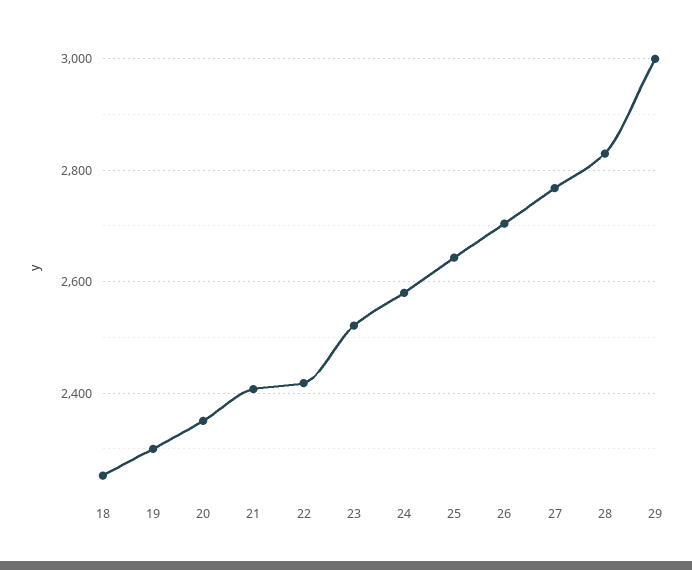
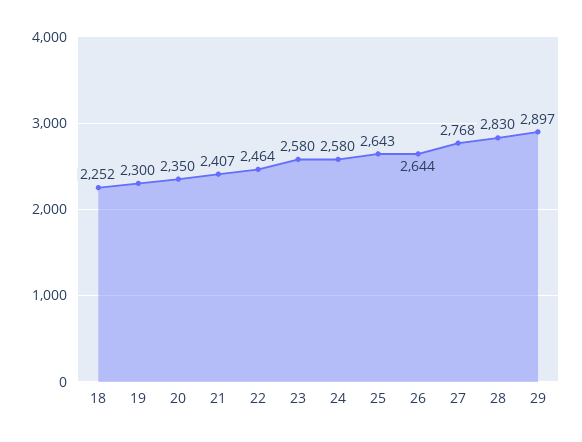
22: 2420 -> 2464
23: 2520 -> 2580
26: 2700 -> 2644
29: 3000 -> 2897

